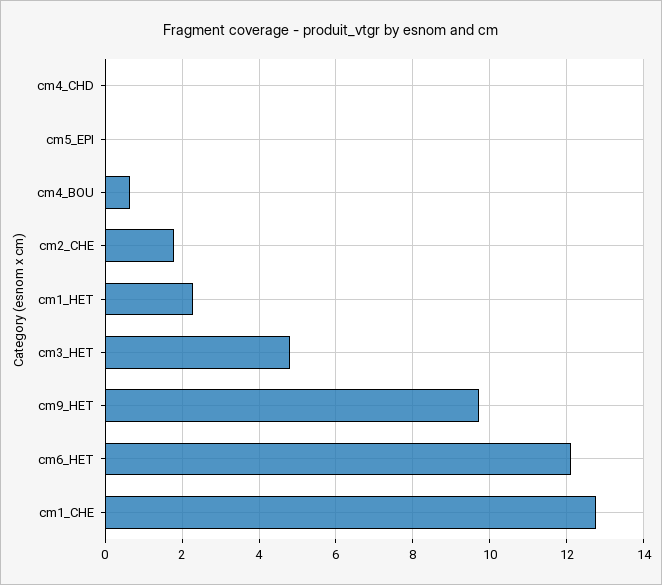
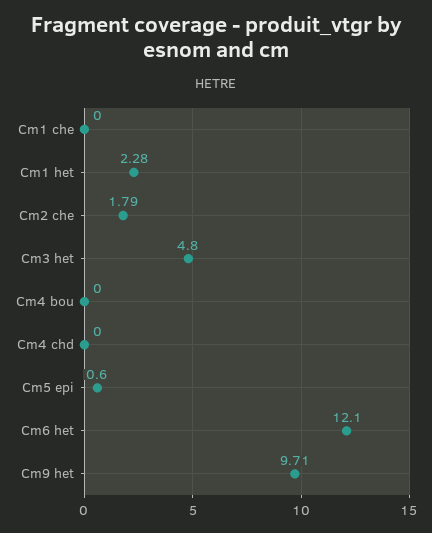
cm5_EPI: 0 -> 0.6
cm4_BOU: 0.6 -> 0
cm1_CHE: 12.8 -> 0

